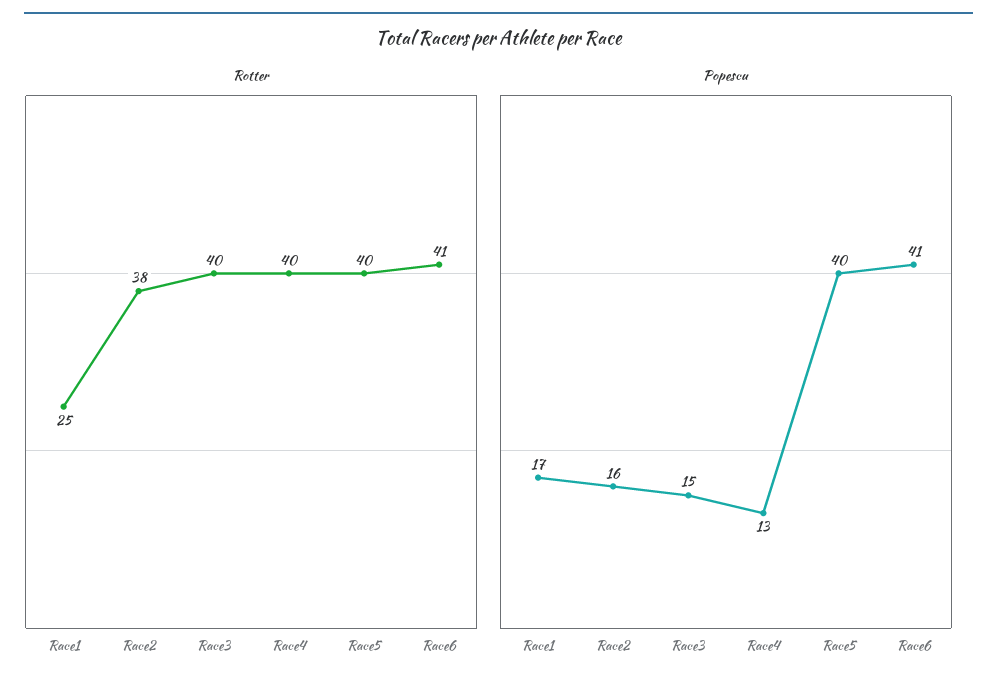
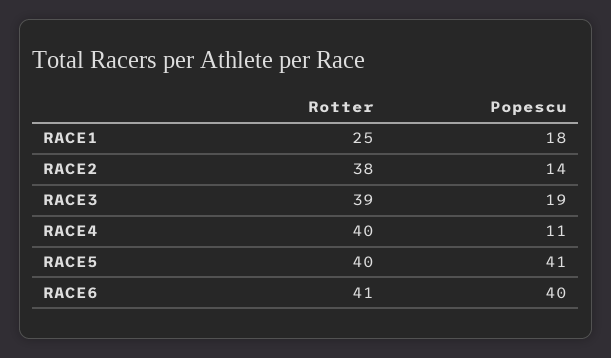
Rotter, Race3: 40 -> 39
Popescu, Race1: 17 -> 18
Popescu, Race2: 16 -> 14
Popescu, Race3: 15 -> 19
Popescu, Race4: 13 -> 11
Popescu, Race5: 40 -> 41
Popescu, Race6: 41 -> 40

